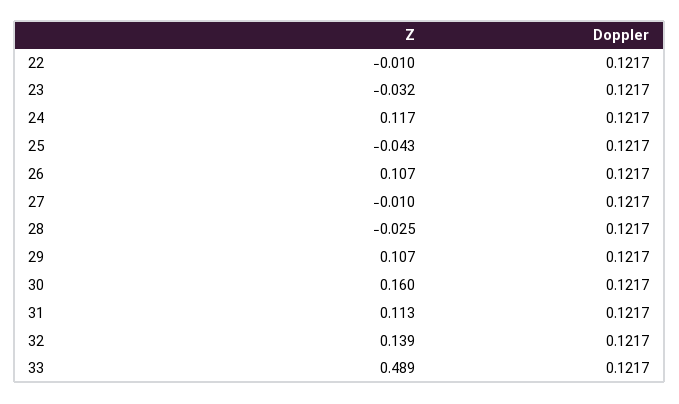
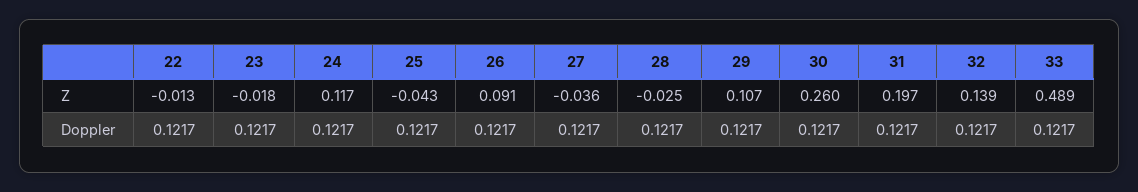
Z, 22: -0.01 -> -0.013
Z, 23: -0.032 -> -0.018
Z, 26: 0.107 -> 0.091
Z, 27: -0.01 -> -0.036
Z, 30: 0.16 -> 0.26
Z, 31: 0.113 -> 0.197

